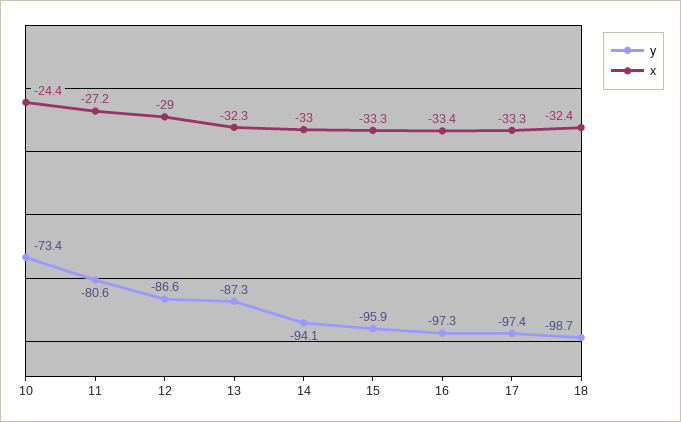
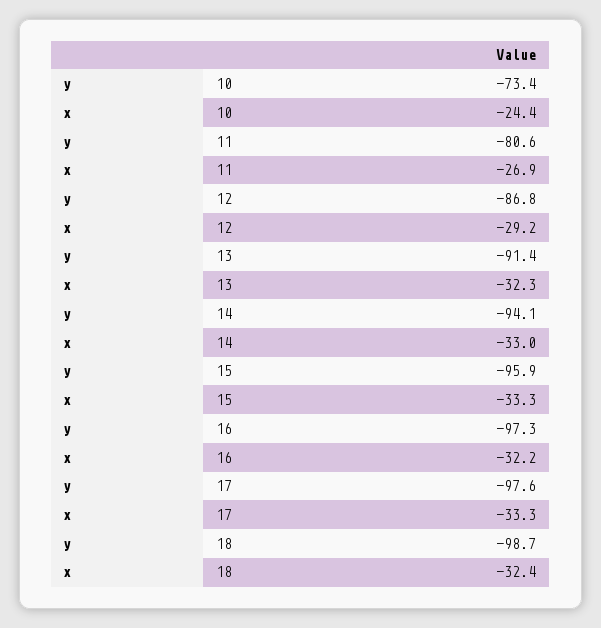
x, 11: -27.2 -> -26.9
y, 12: -86.6 -> -86.8
x, 12: -29 -> -29.2
y, 13: -87.3 -> -91.4
x, 16: -33.4 -> -32.2
y, 17: -97.4 -> -97.6

